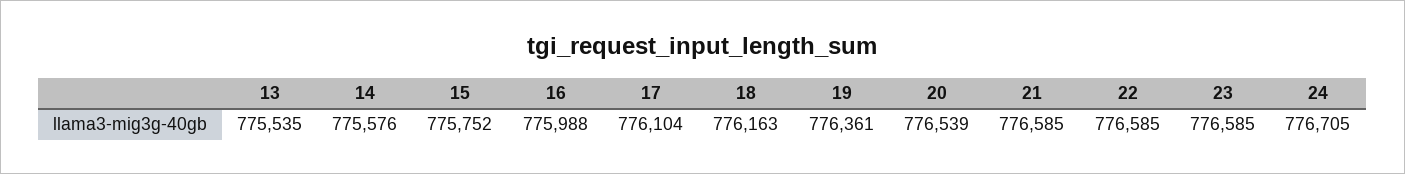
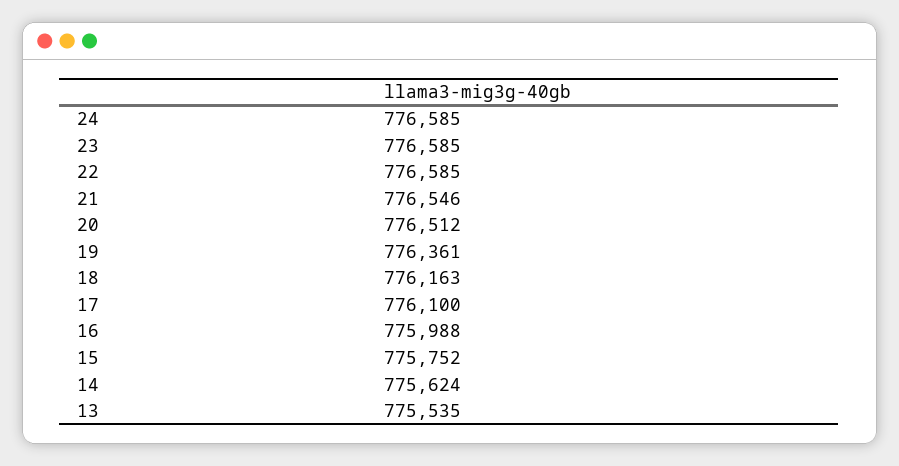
14: 775576 -> 775624
17: 776104 -> 776100
20: 776539 -> 776512
21: 776585 -> 776546
24: 776705 -> 776585

